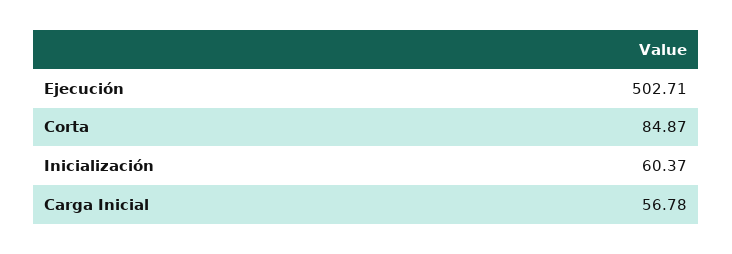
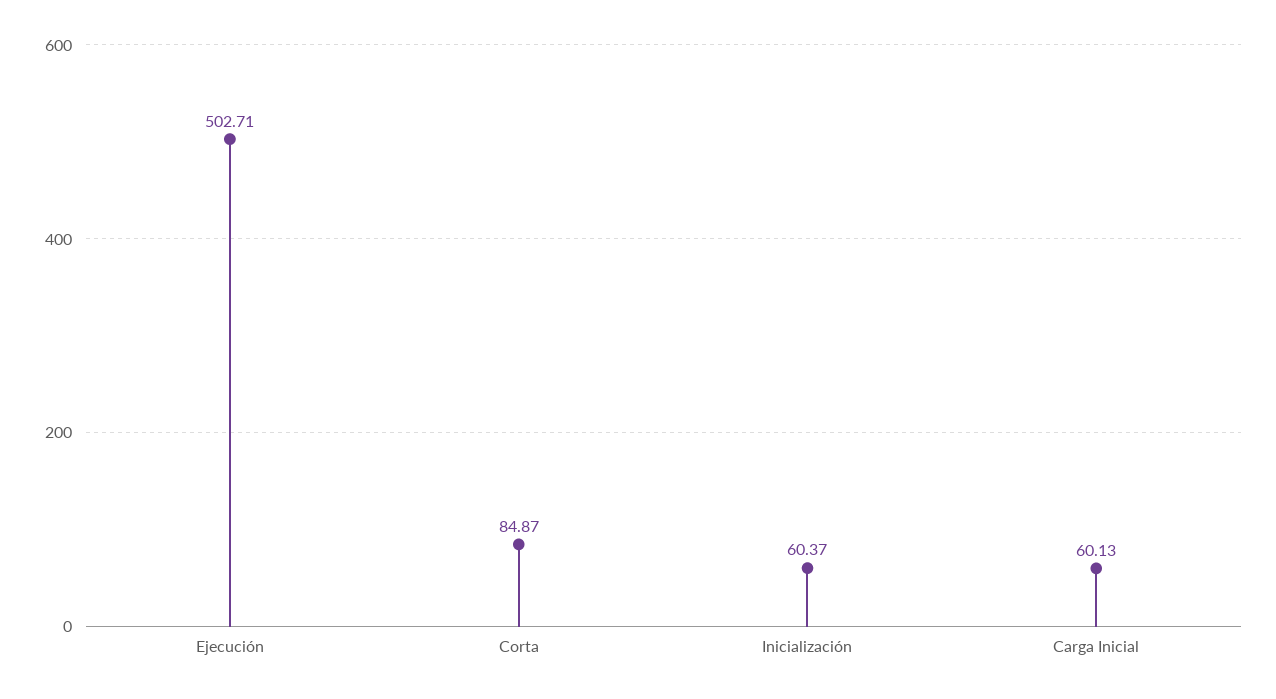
Carga Inicial: 56.78 -> 60.13

